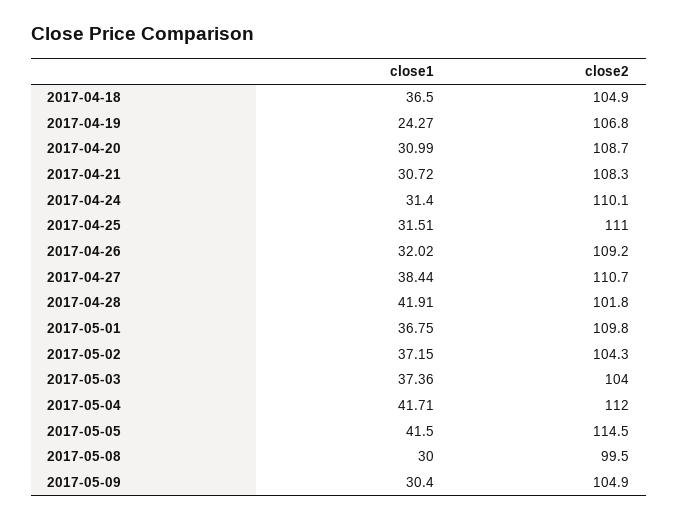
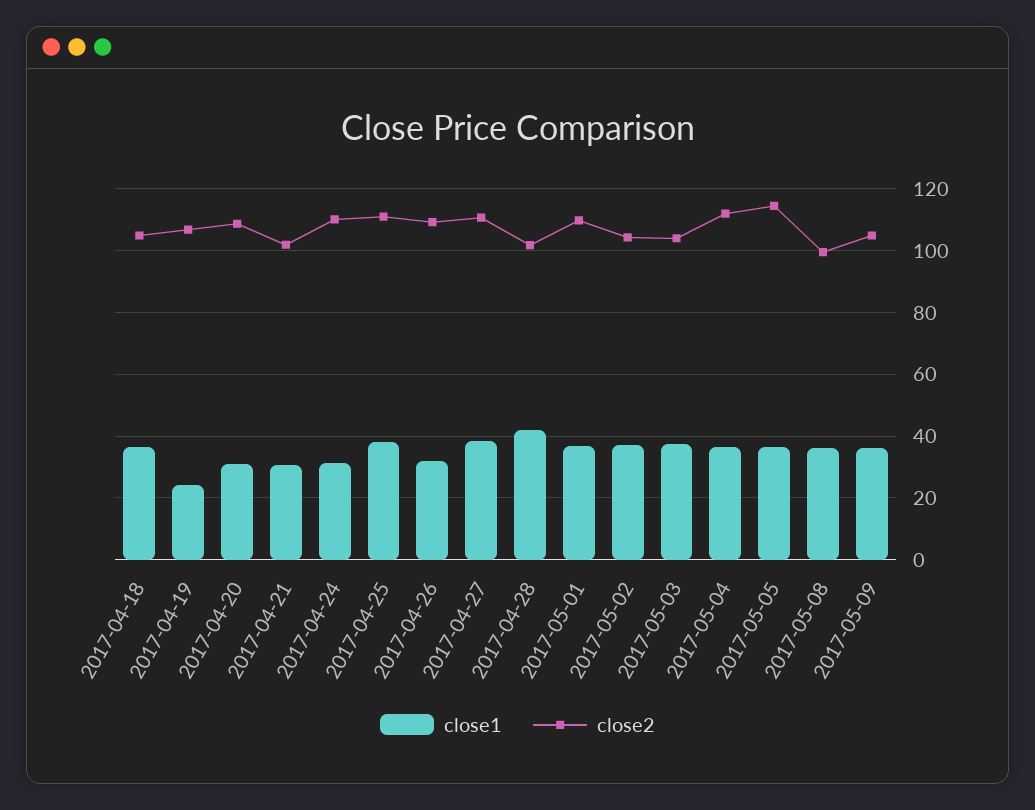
close2, 2017-04-21: 108.3 -> 102
close1, 2017-04-25: 31.51 -> 38
close1, 2017-05-04: 41.71 -> 36
close1, 2017-05-05: 41.5 -> 36
close1, 2017-05-08: 30 -> 36
close1, 2017-05-09: 30.4 -> 36

